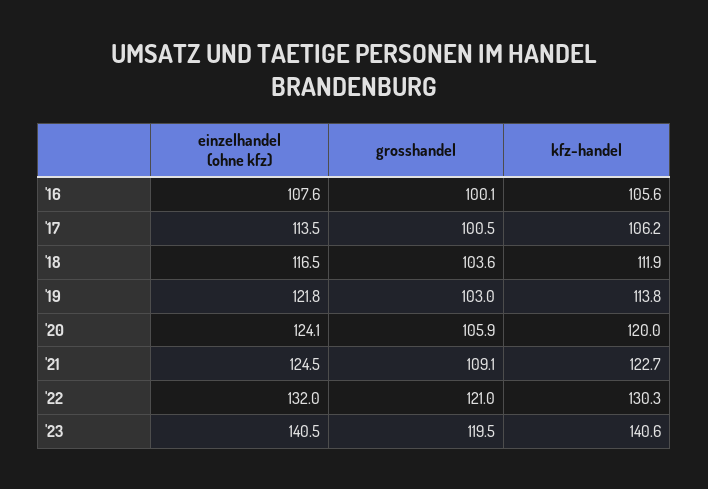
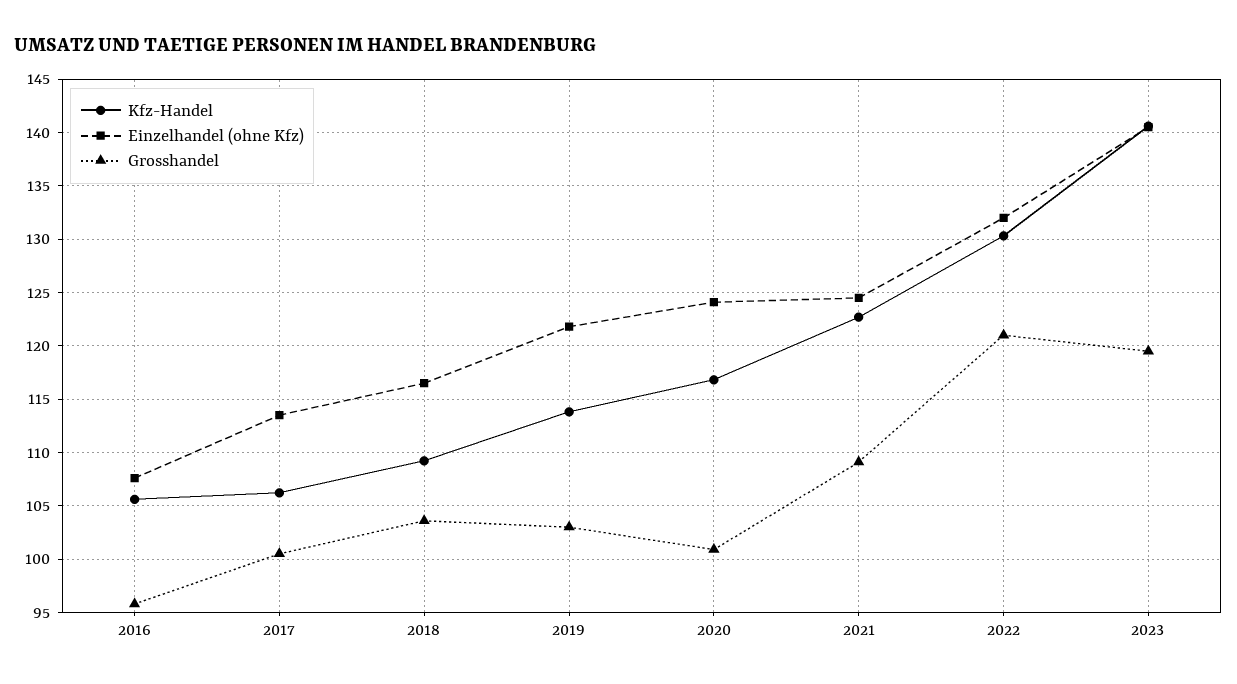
grosshandel, '16: 100.1 -> 96
kfz-handel, '18: 111.9 -> 109
grosshandel, '20: 105.9 -> 101
kfz-handel, '20: 120 -> 117

